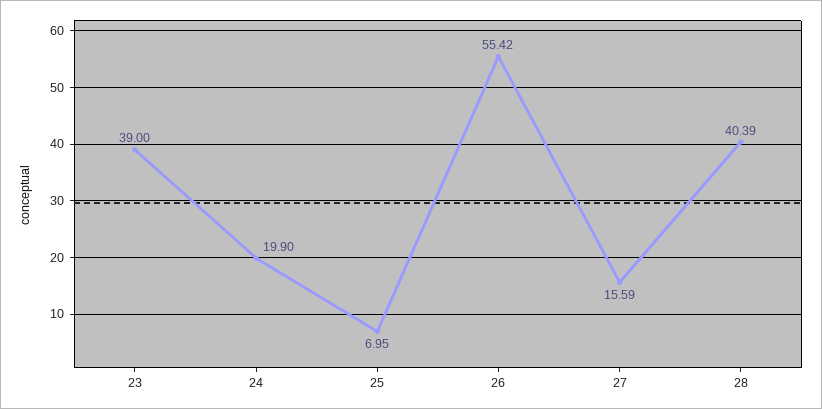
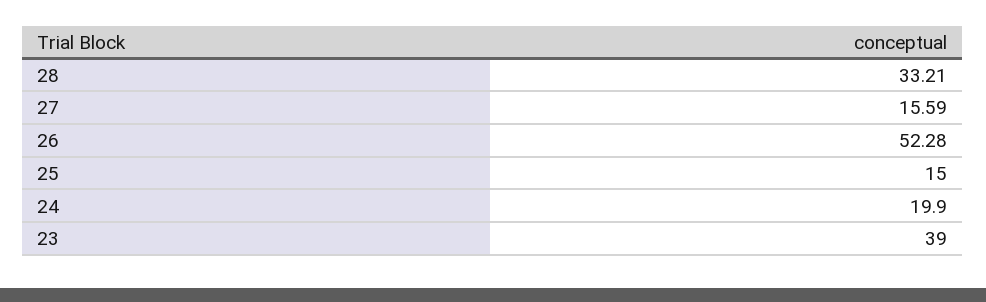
25: 6.95 -> 15
26: 55.42 -> 52.28
28: 40.39 -> 33.21

